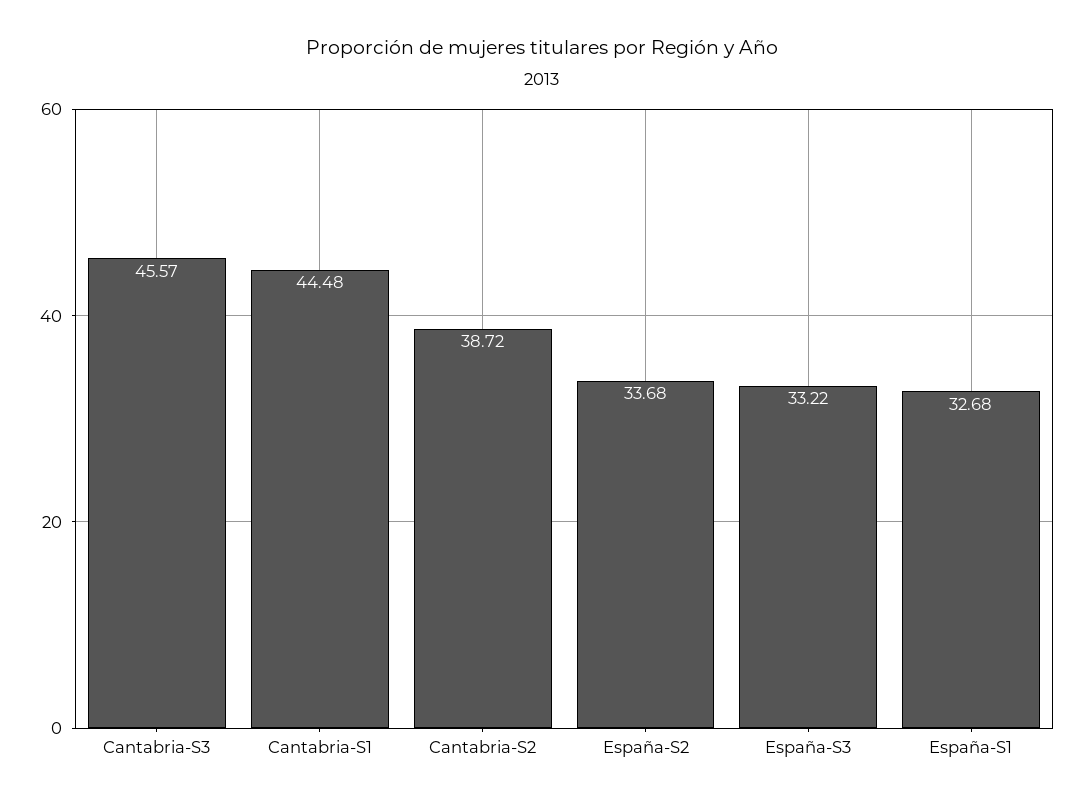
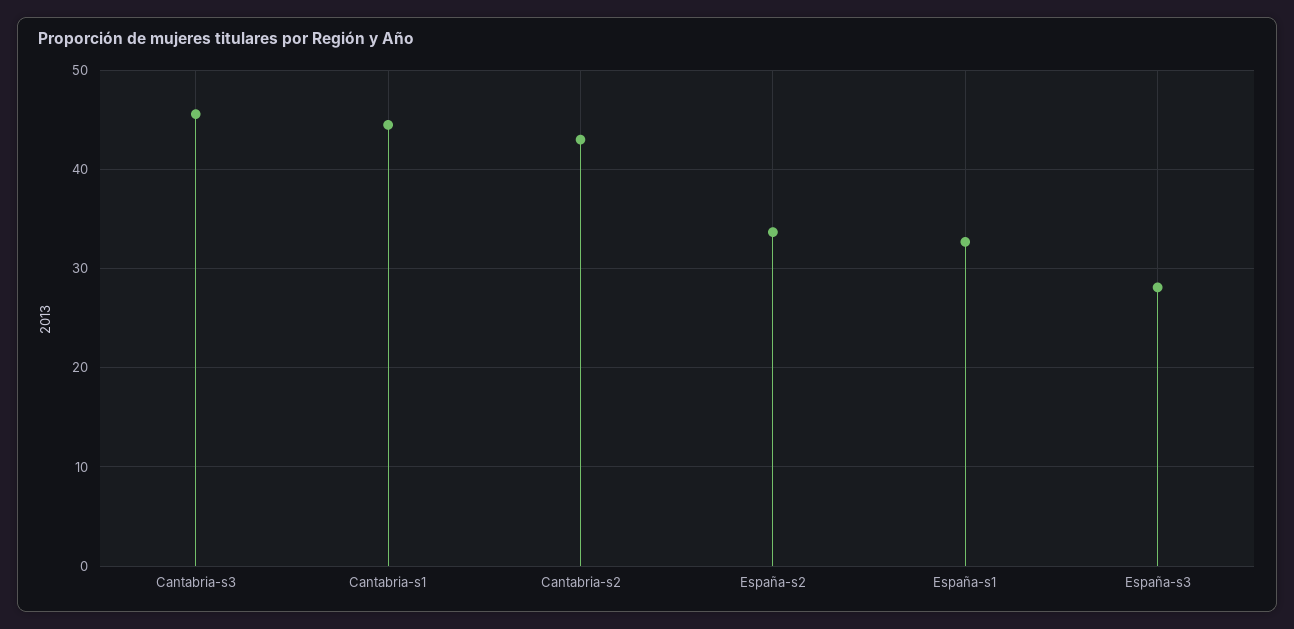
Cantabria-S2: 38.72 -> 43
España-S3: 33.22 -> 28

